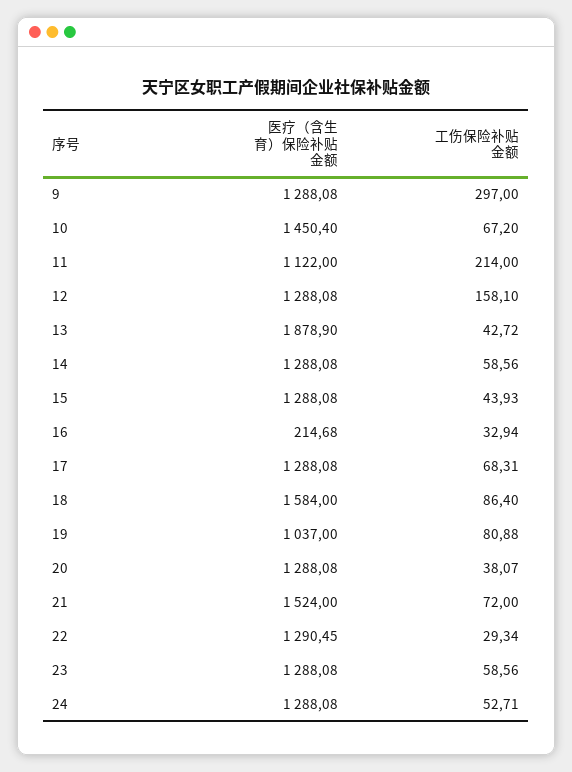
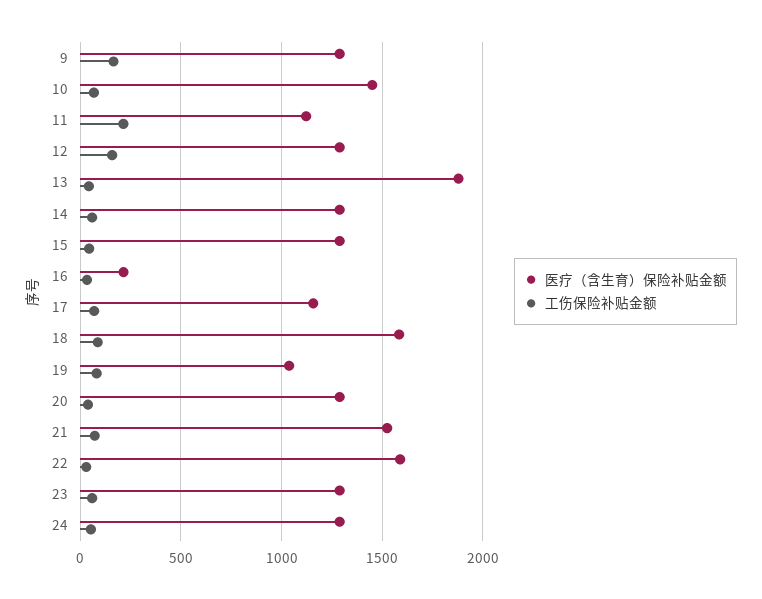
工伤保险补贴金额, 9: 297 -> 150
医疗（含生育）保险补贴金额, 17: 1288.08 -> 1150
医疗（含生育）保险补贴金额, 22: 1290.45 -> 1600

